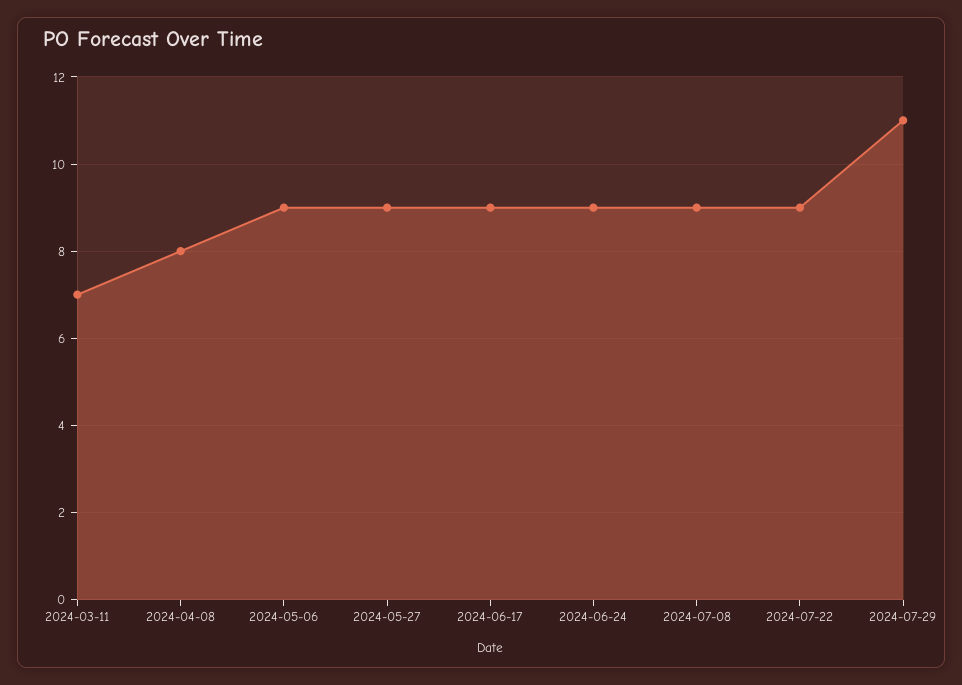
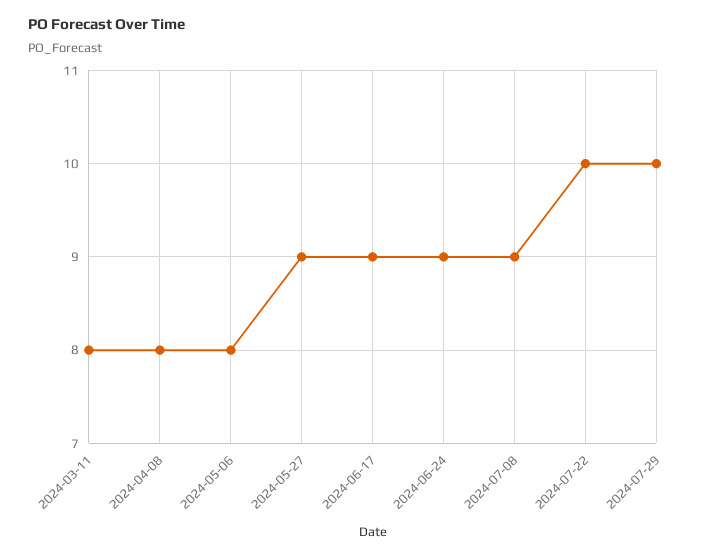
2024-03-11: 7 -> 8
2024-05-06: 9 -> 8
2024-07-22: 9 -> 10
2024-07-29: 11 -> 10

